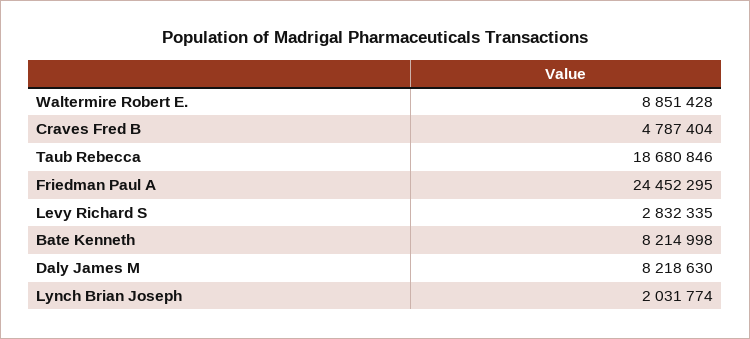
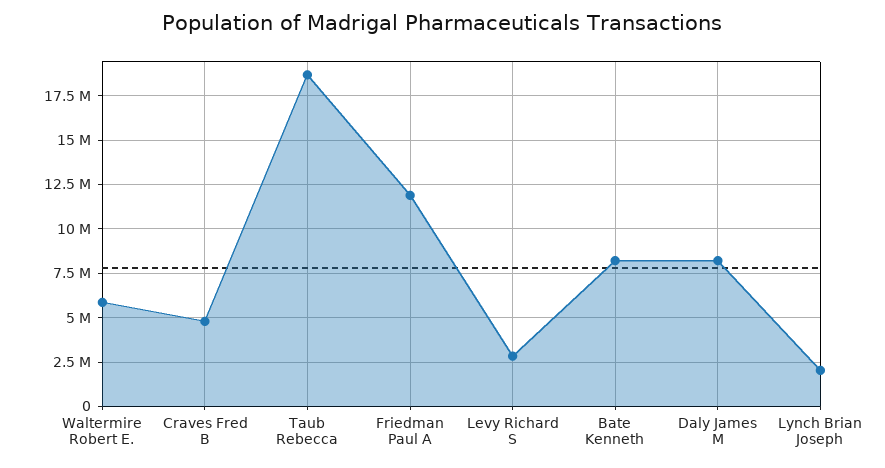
Waltermire Robert E.: 8851428 -> 6000000
Friedman Paul A: 24452295 -> 12000000

